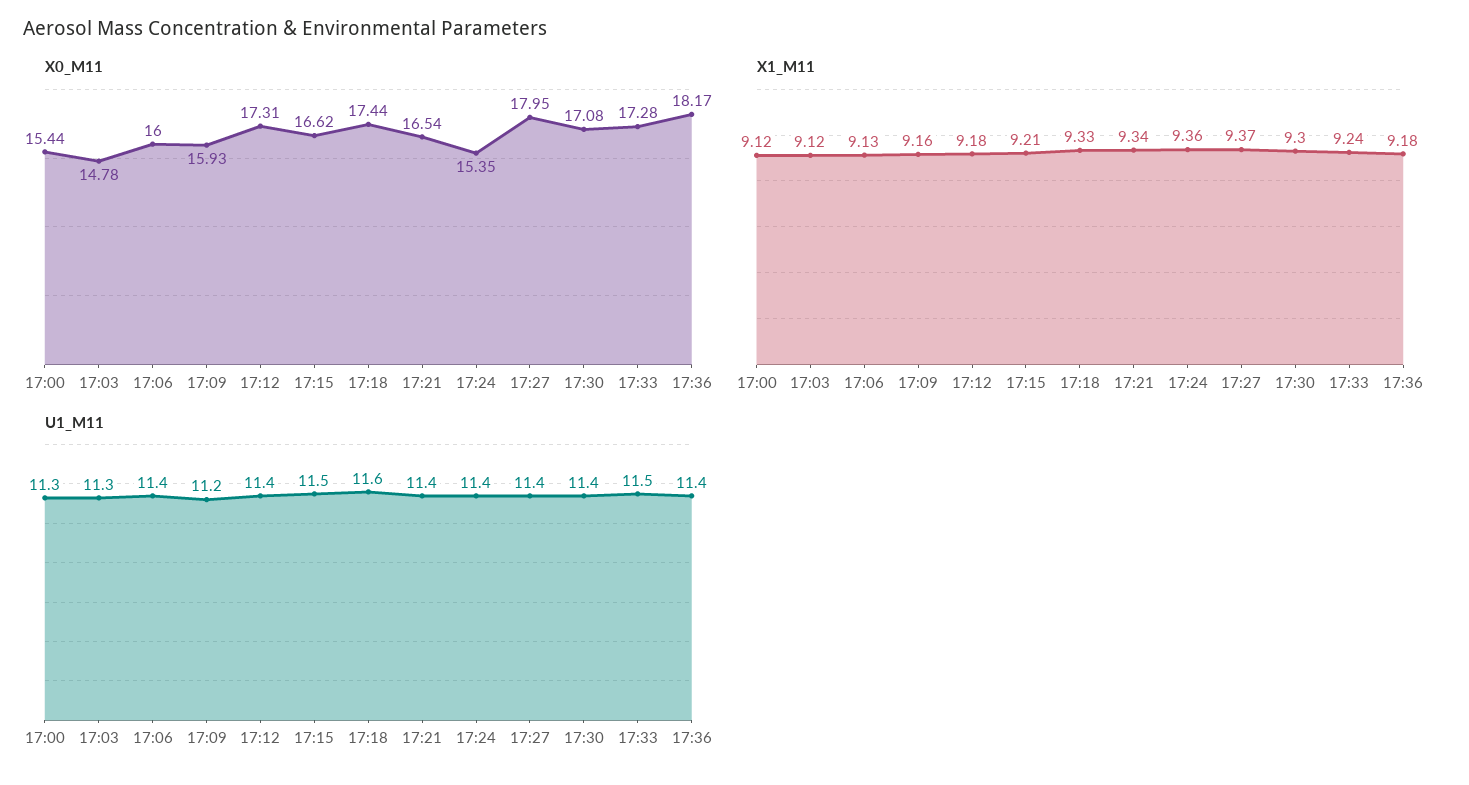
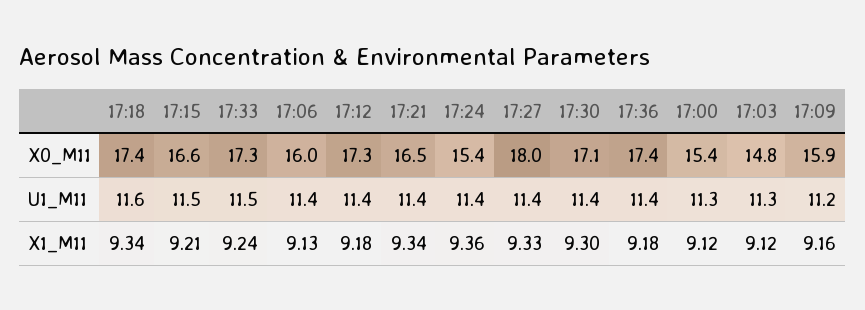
X0_M11, 17:36: 18.17 -> 17.4
X1_M11, 17:18: 9.33 -> 9.34
X1_M11, 17:27: 9.37 -> 9.33

